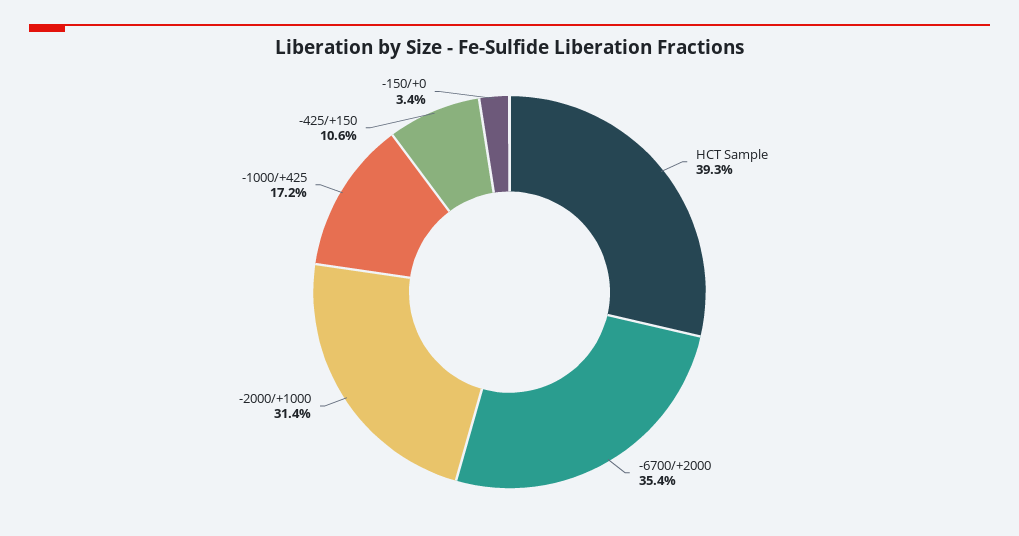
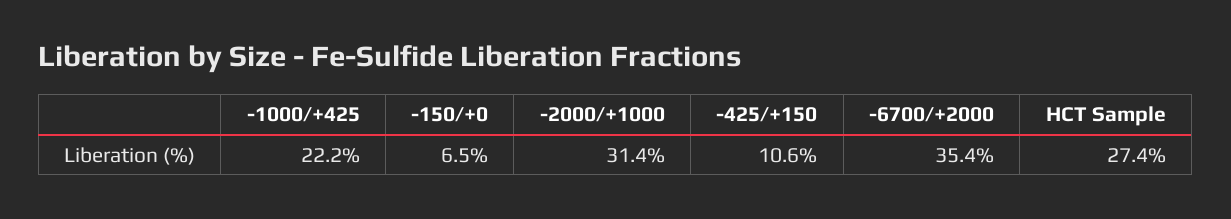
HCT Sample: 39.3 -> 27.4
-1000/+425: 17.2 -> 22.2
-150/+0: 3.4 -> 6.5

